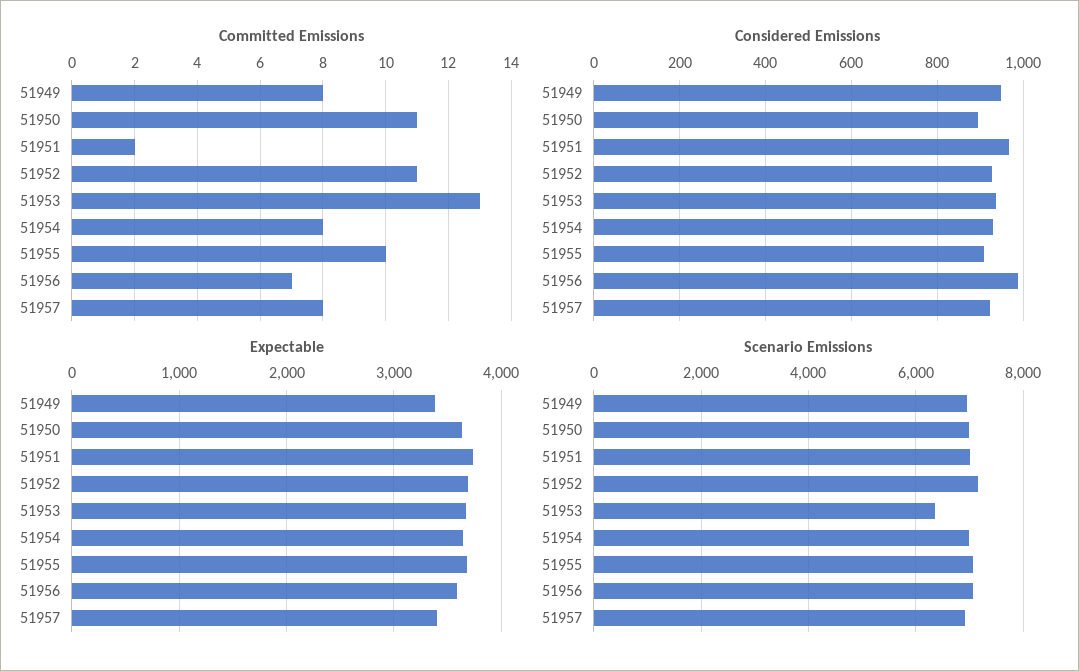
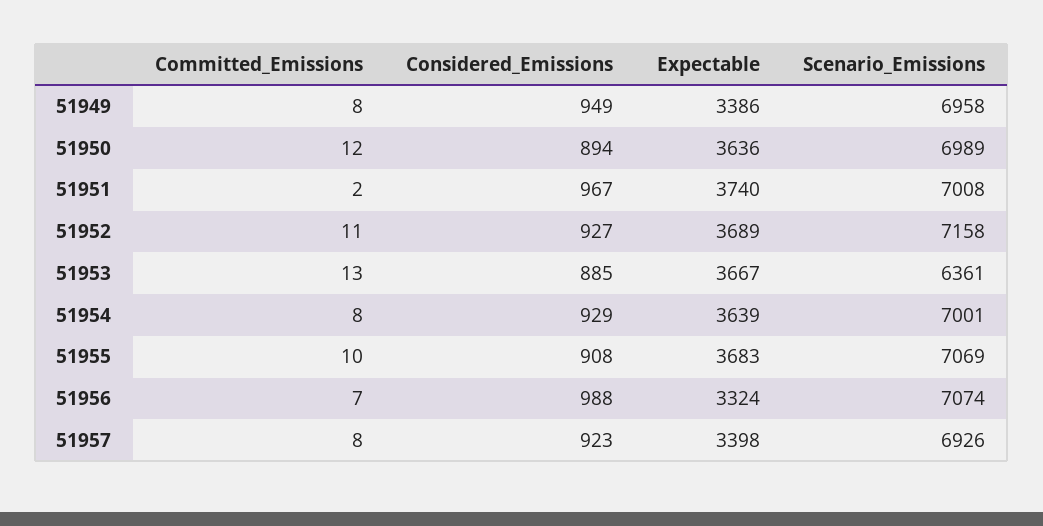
Committed Emissions, 51950: 11 -> 12
Considered Emissions, 51953: 940 -> 885
Expectable, 51956: 3600 -> 3324

